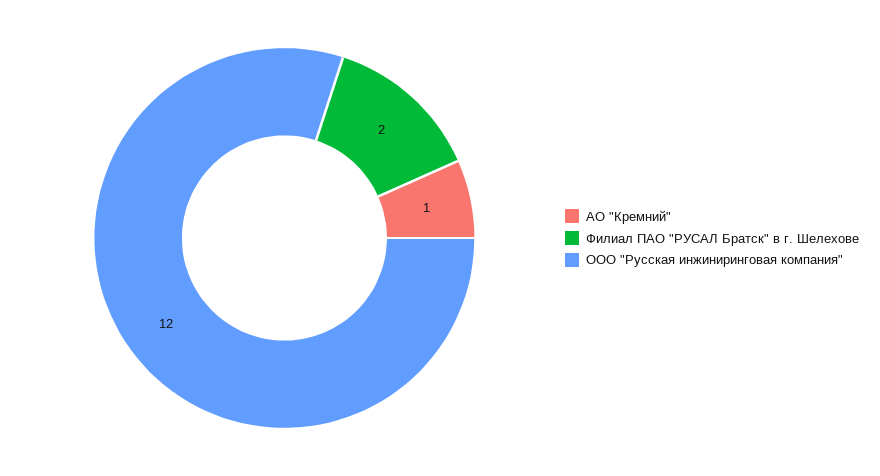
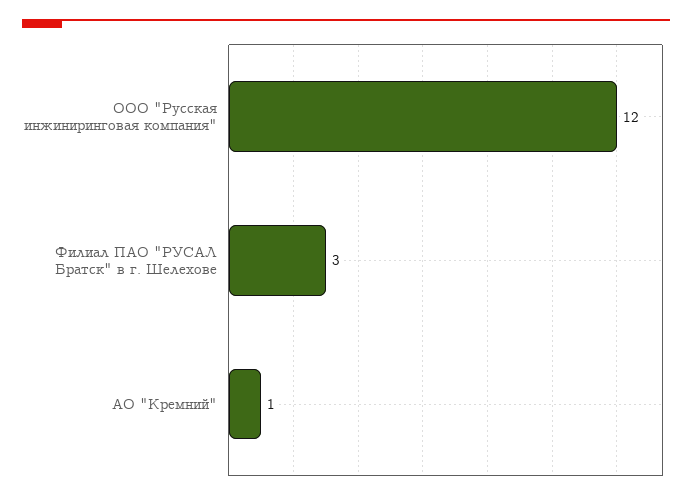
Филиал ПАО "РУСАЛ Братск" в г. Шелехове: 2 -> 3

